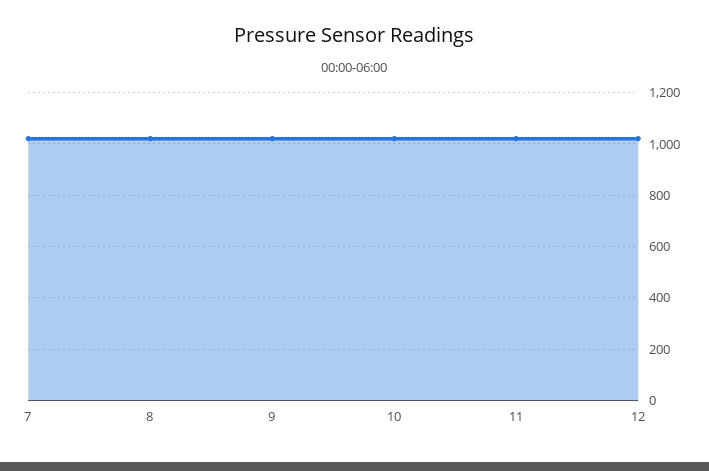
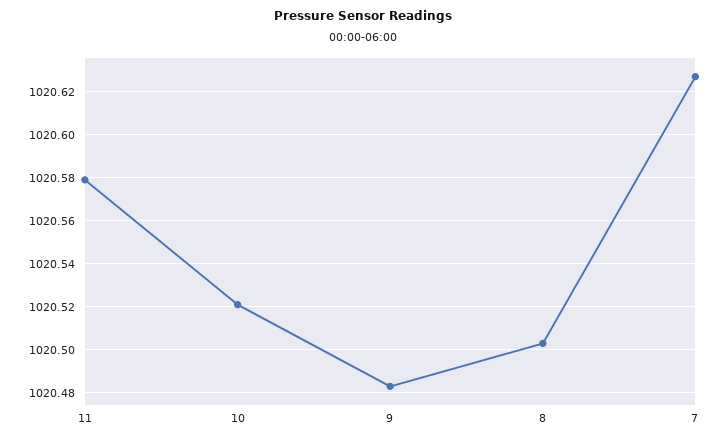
12: 1025 -> none

